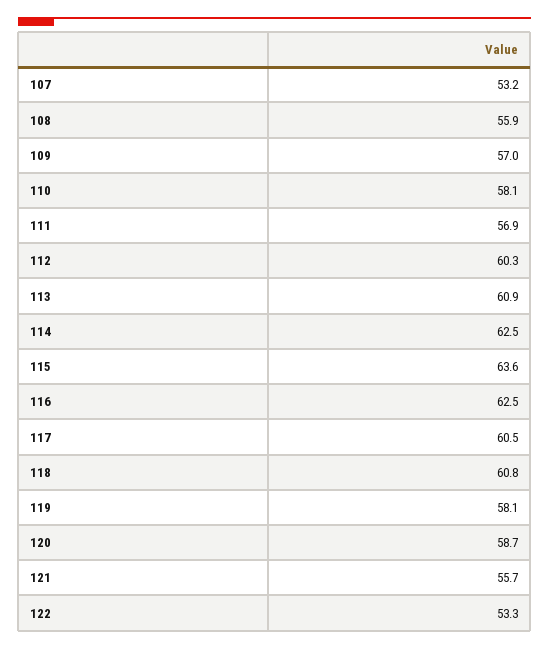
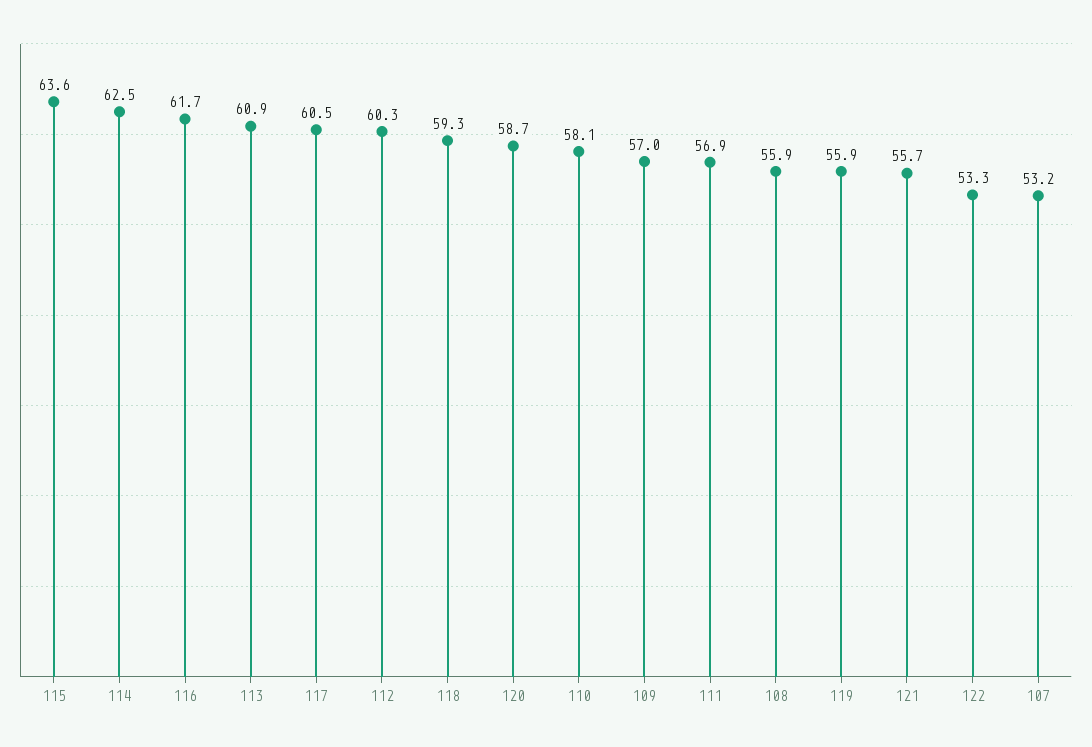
116: 62.5 -> 61.7
118: 60.8 -> 59.3
119: 58.1 -> 55.9

